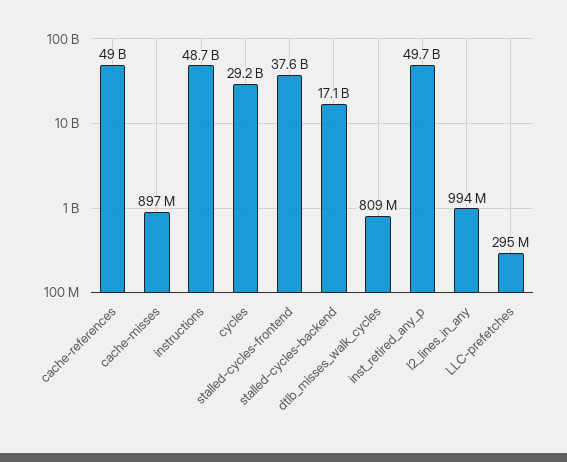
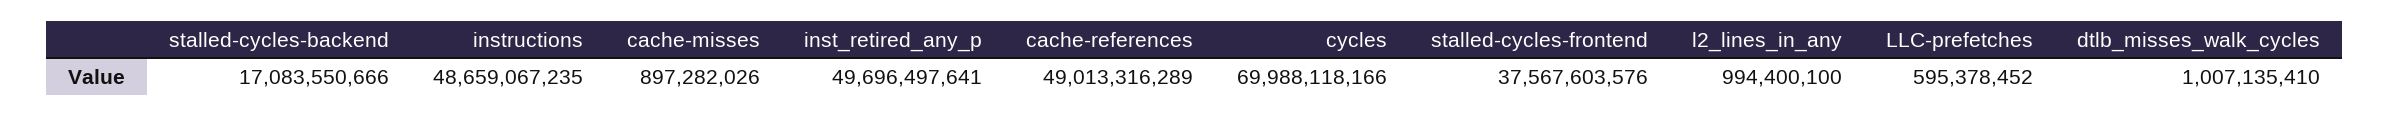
cycles: 29200000000 -> 69988118166
dtlb_misses_walk_cycles: 809000000 -> 1007135410
LLC-prefetches: 295000000 -> 595378452

